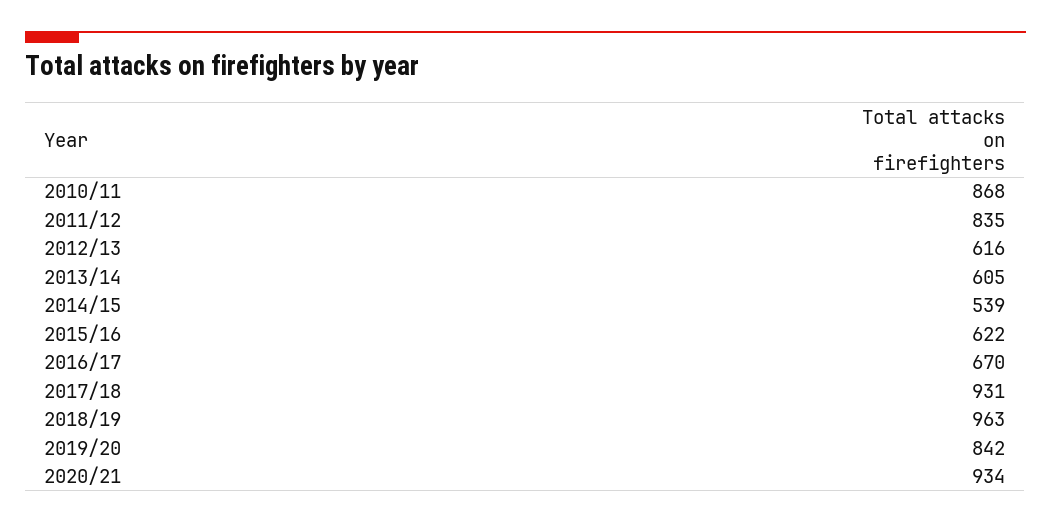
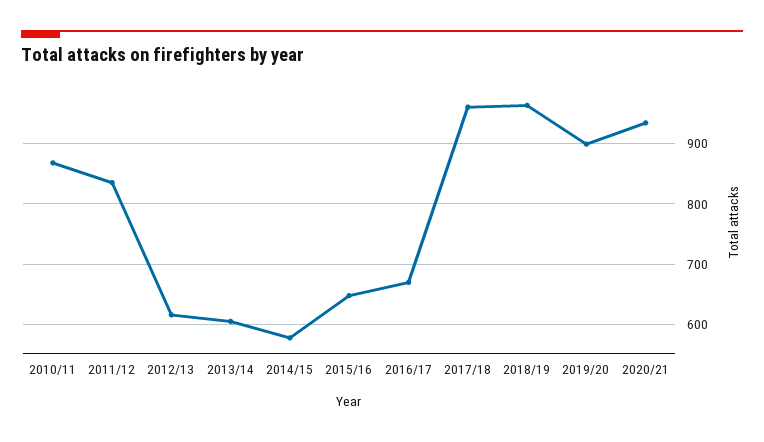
2014/15: 539 -> 580
2015/16: 622 -> 650
2017/18: 931 -> 960
2019/20: 842 -> 900

